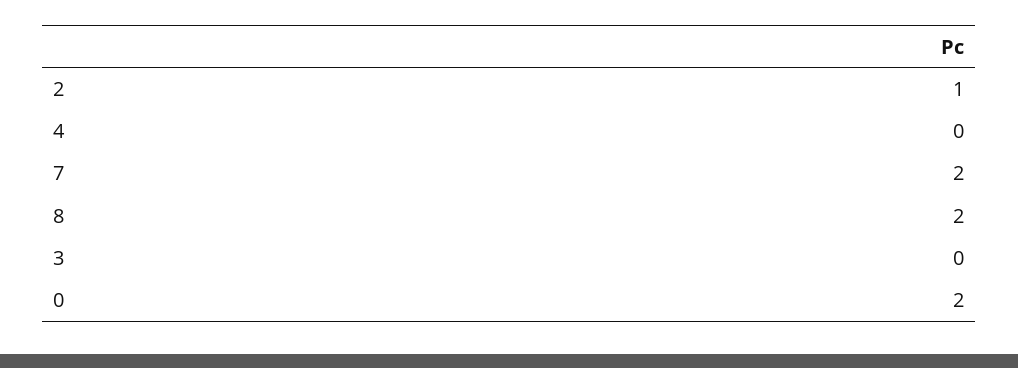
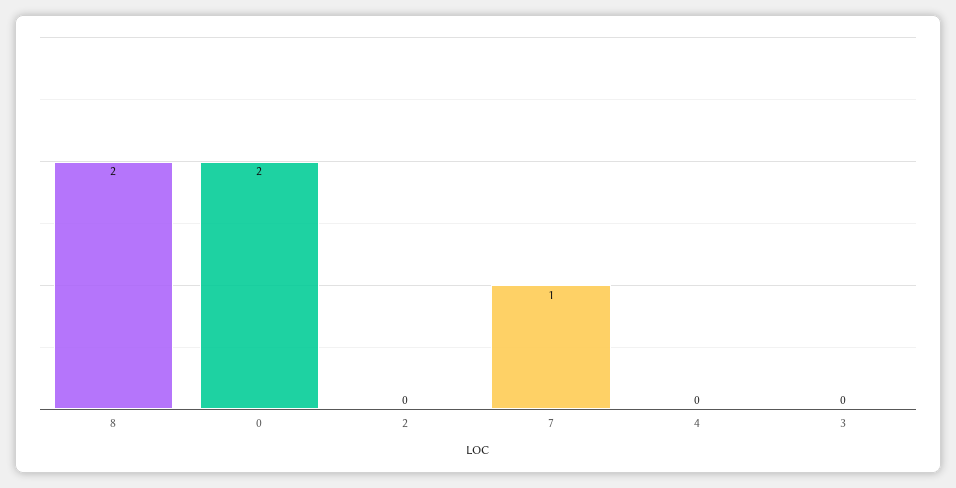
2: 1 -> 0
7: 2 -> 1

